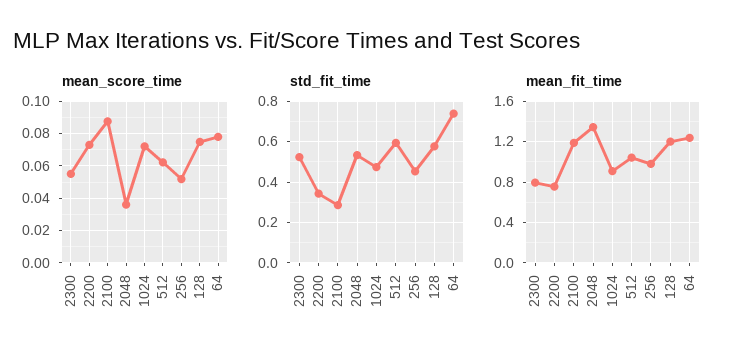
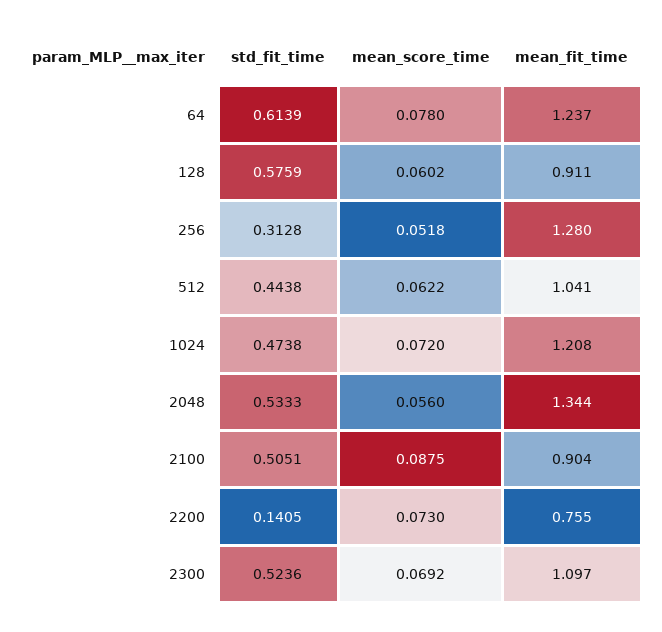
mean_score_time, 2300: 0.055 -> 0.0692
mean_score_time, 2048: 0.035 -> 0.056
mean_score_time, 128: 0.075 -> 0.0602
std_fit_time, 2200: 0.35 -> 0.1405
std_fit_time, 2100: 0.3 -> 0.5051
std_fit_time, 512: 0.6 -> 0.4438
std_fit_time, 256: 0.45 -> 0.3128
std_fit_time, 64: 0.75 -> 0.6139
mean_fit_time, 2300: 0.8 -> 1.097
mean_fit_time, 2100: 1.2 -> 0.904
mean_fit_time, 1024: 0.9 -> 1.208
mean_fit_time, 256: 1 -> 1.28
mean_fit_time, 128: 1.2 -> 0.911

